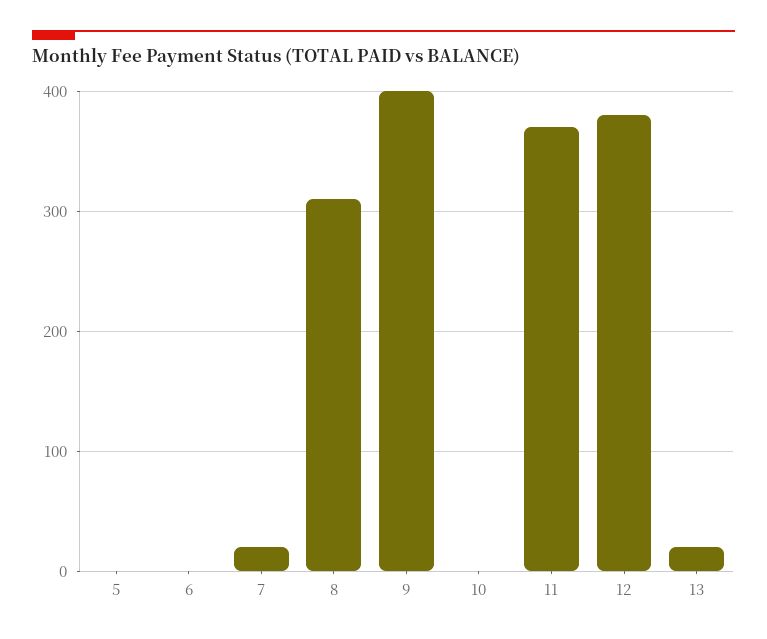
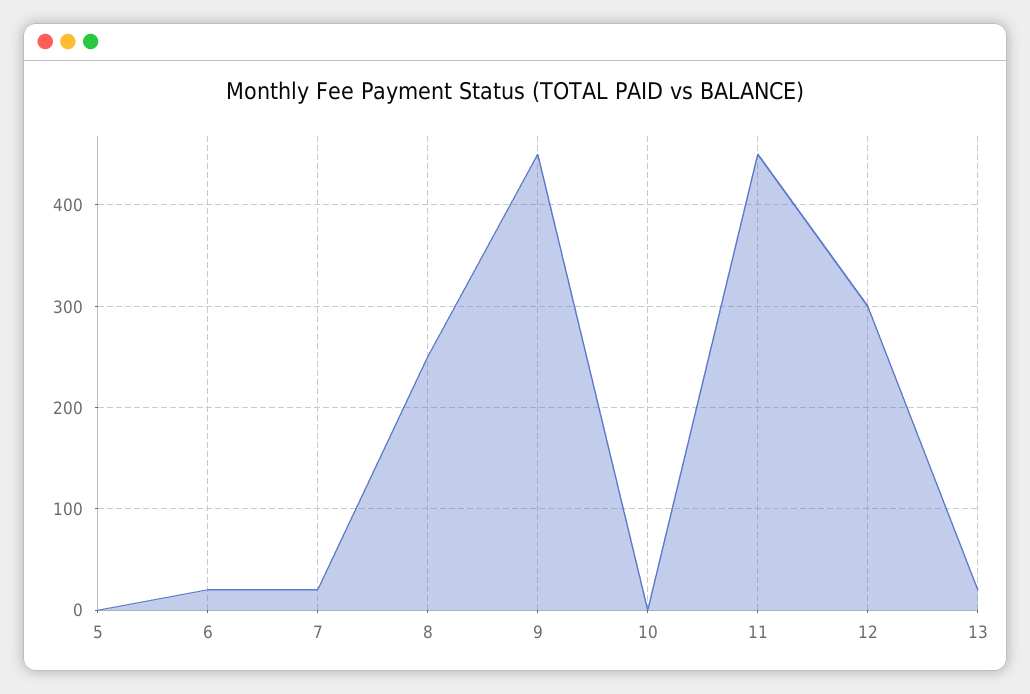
6: 0 -> 20
8: 310 -> 250
9: 400 -> 450
11: 370 -> 450
12: 380 -> 300

